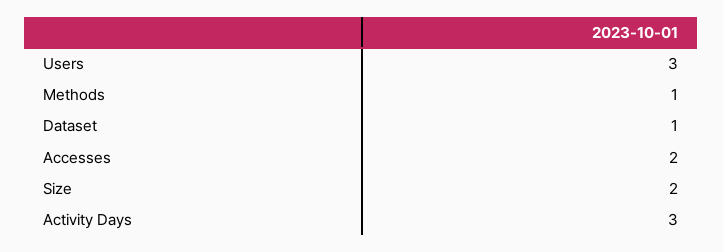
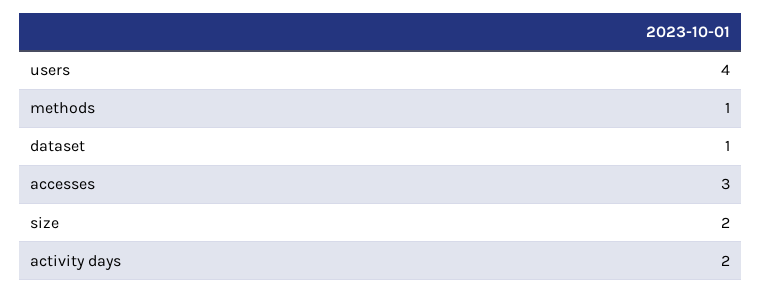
Users: 3 -> 4
Accesses: 2 -> 3
Activity Days: 3 -> 2

